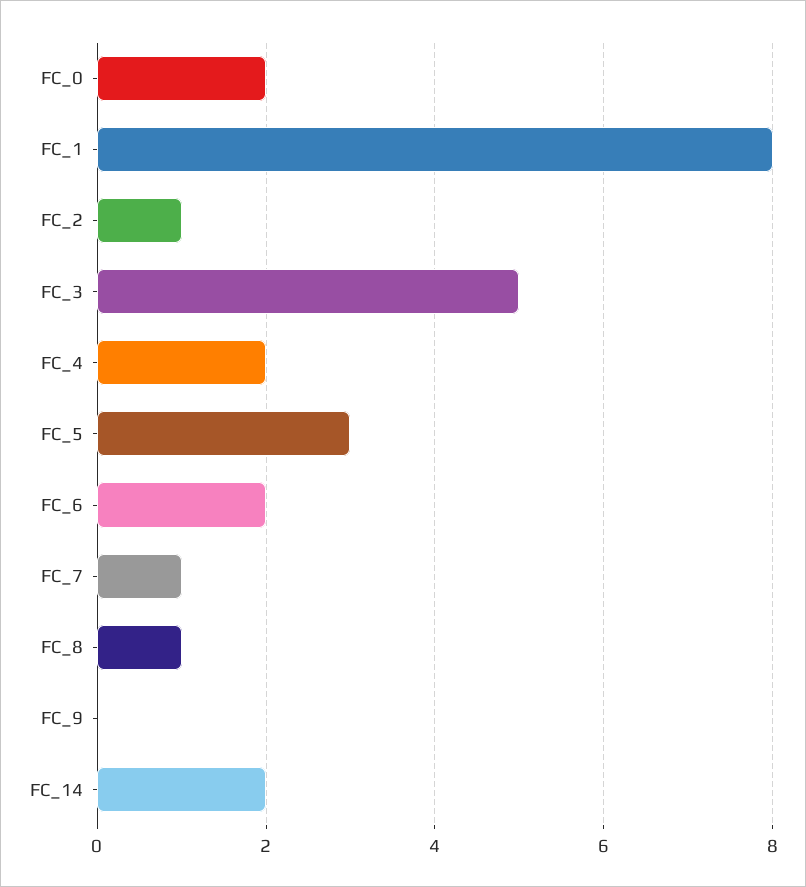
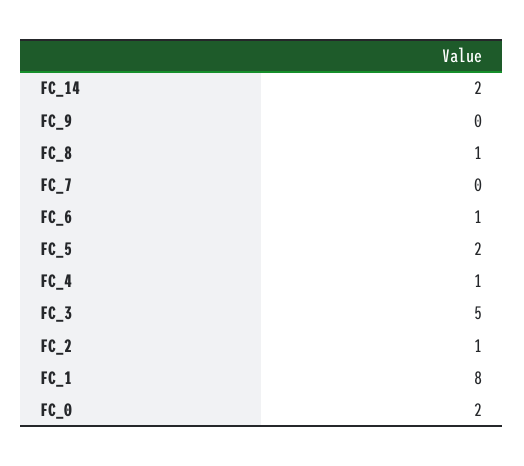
FC_4: 2 -> 1
FC_5: 3 -> 2
FC_6: 2 -> 1
FC_7: 1 -> 0

